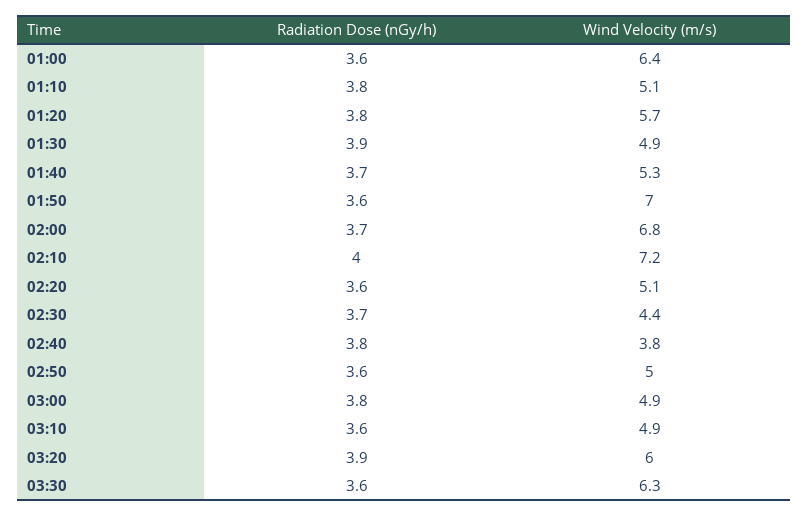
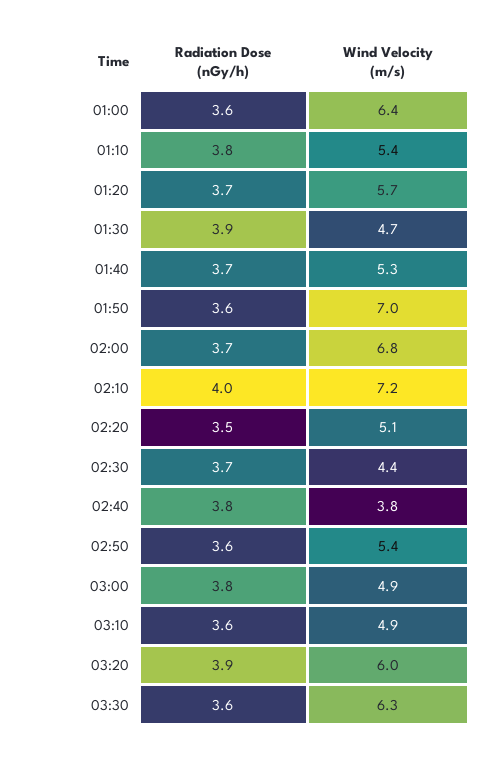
Wind Velocity (m/s), 01:10: 5.1 -> 5.4
Radiation Dose (nGy/h), 01:20: 3.8 -> 3.7
Wind Velocity (m/s), 01:30: 4.9 -> 4.7
Radiation Dose (nGy/h), 02:20: 3.6 -> 3.5
Wind Velocity (m/s), 02:50: 5 -> 5.4

